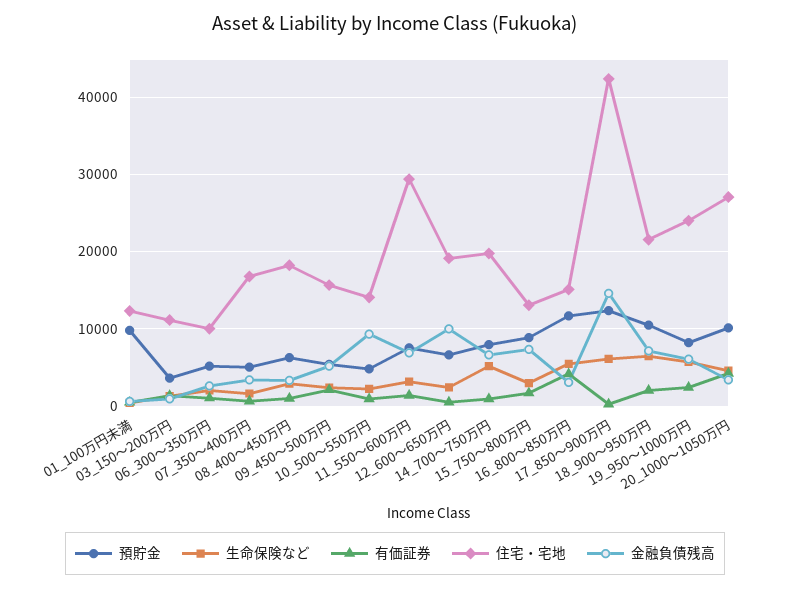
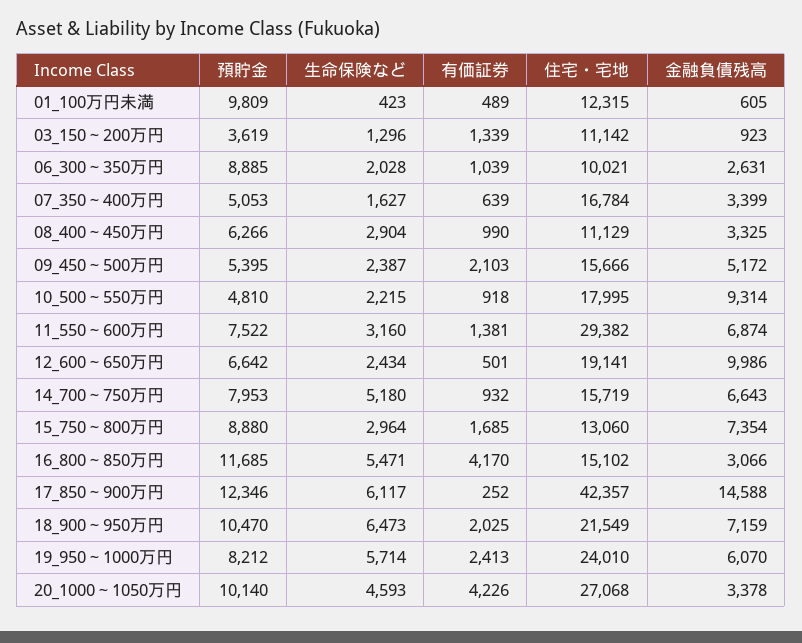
預貯金, 06_300～350万円: 5000 -> 8885
住宅・宅地, 08_400～450万円: 18000 -> 11129
住宅・宅地, 10_500～550万円: 14000 -> 17995
住宅・宅地, 14_700～750万円: 20000 -> 15719

